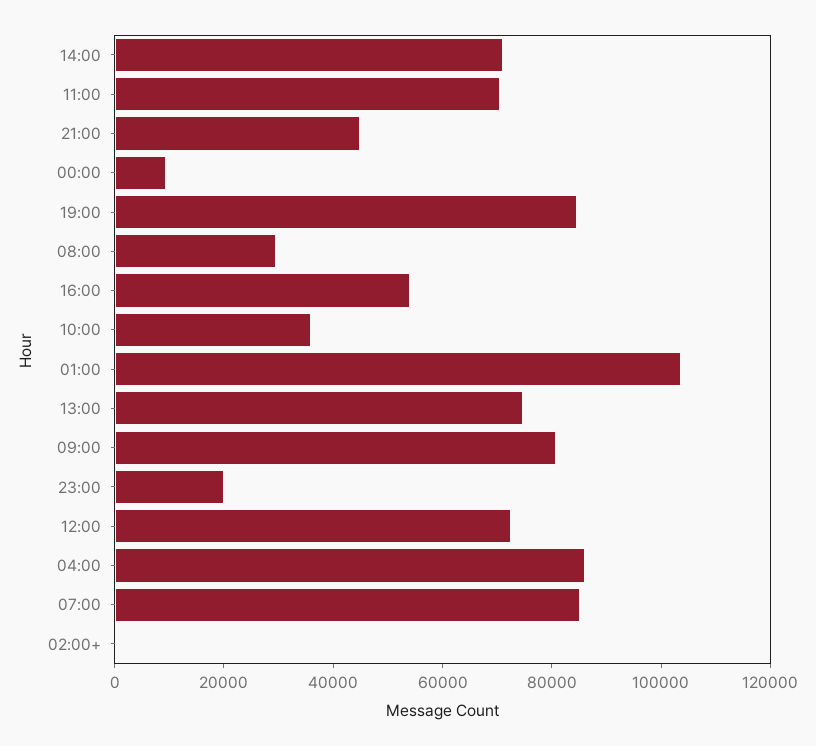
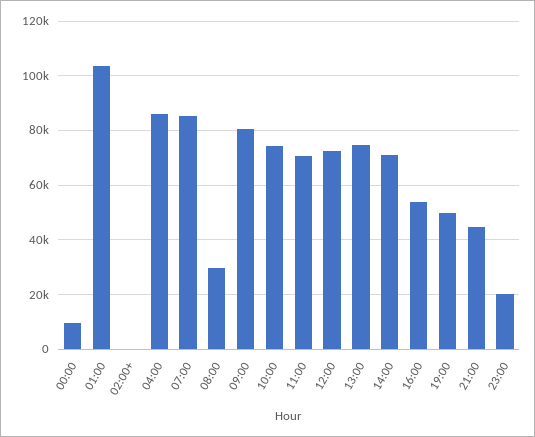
19:00: 85000 -> 50000
10:00: 35000 -> 75000

